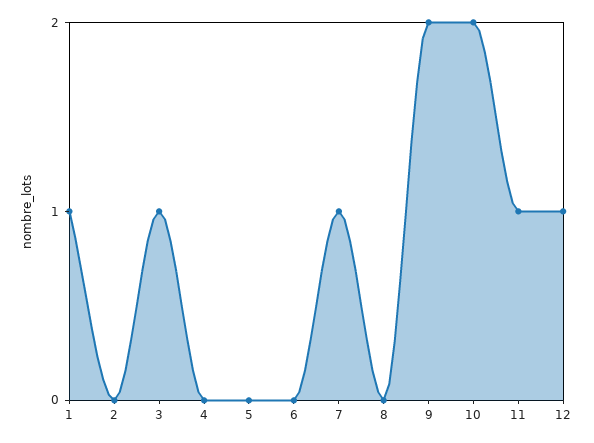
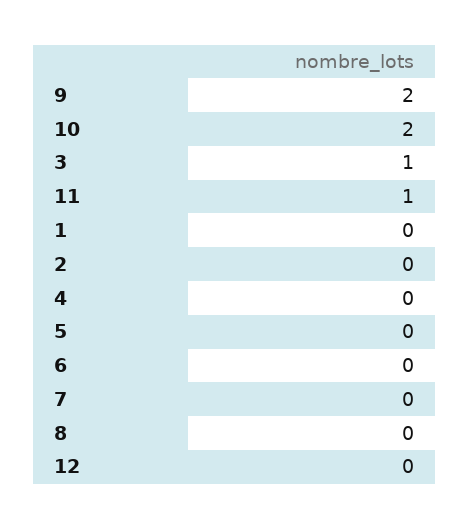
1: 1 -> 0
7: 1 -> 0
12: 1 -> 0

